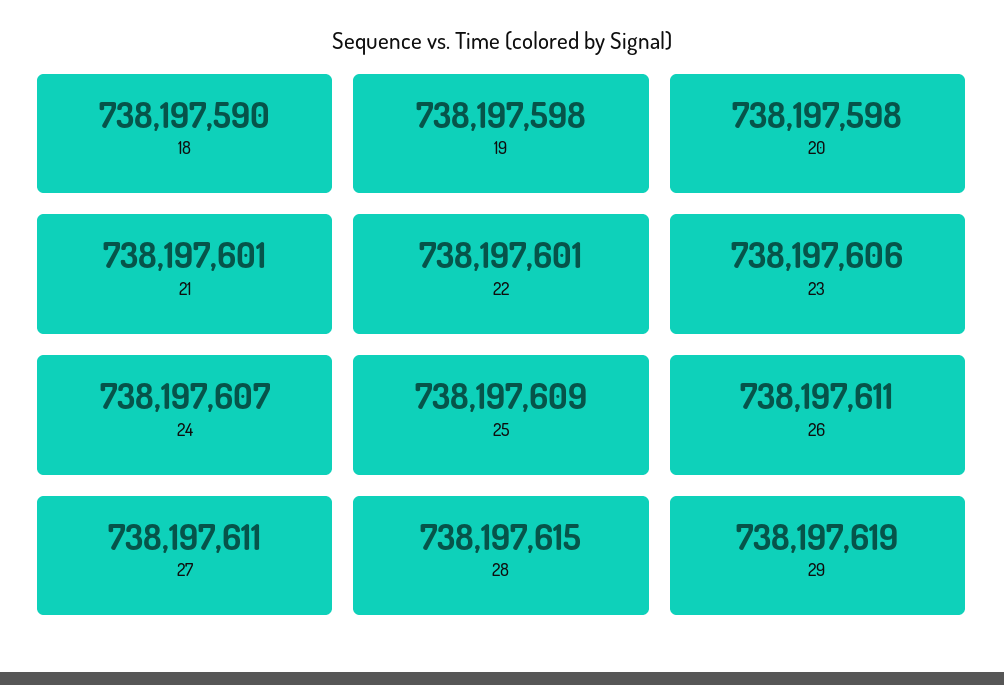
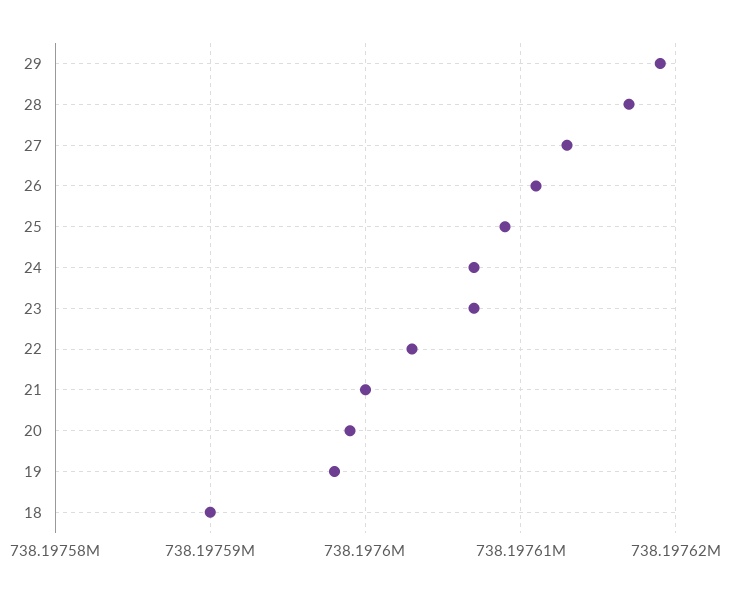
20: 738197598 -> 738197599
21: 738197601 -> 738197600
22: 738197601 -> 738197603
23: 738197606 -> 738197607
27: 738197611 -> 738197613
28: 738197615 -> 738197617

